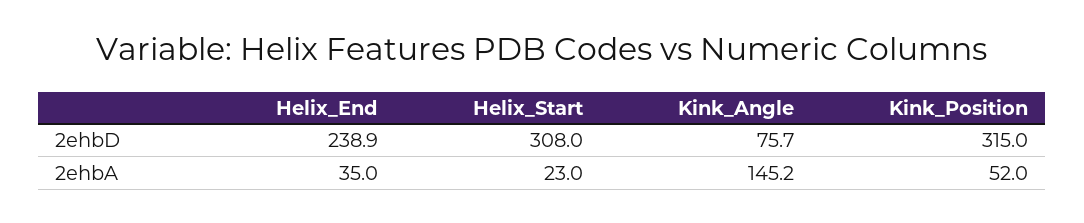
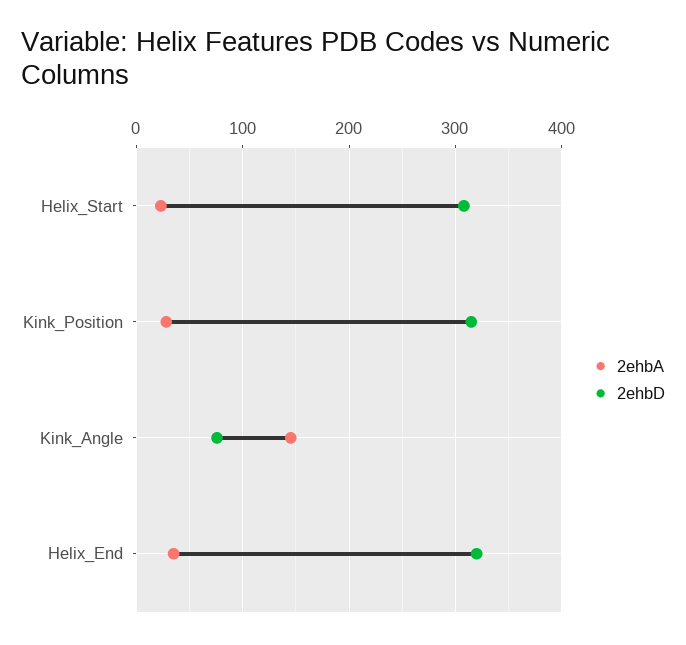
2ehbD, Helix_End: 238.9 -> 320
2ehbA, Kink_Position: 52 -> 30

